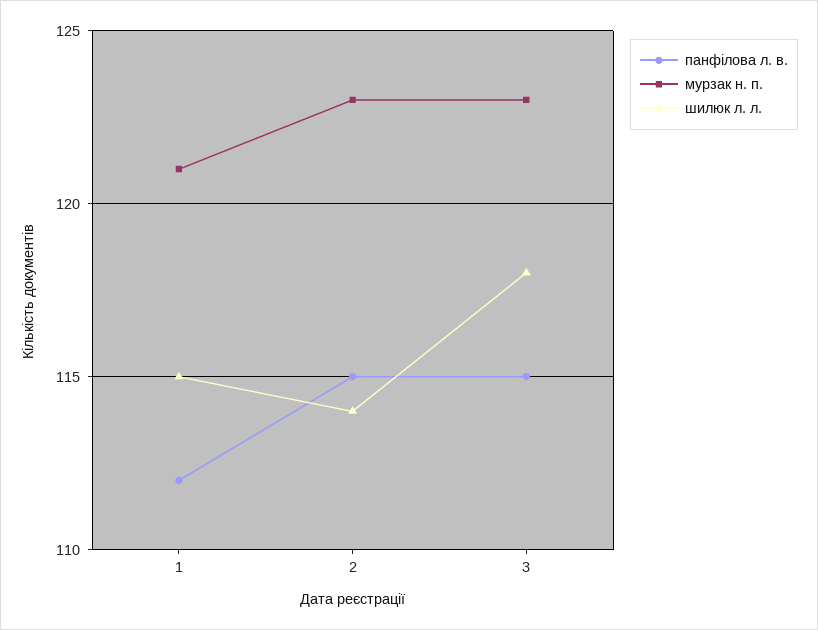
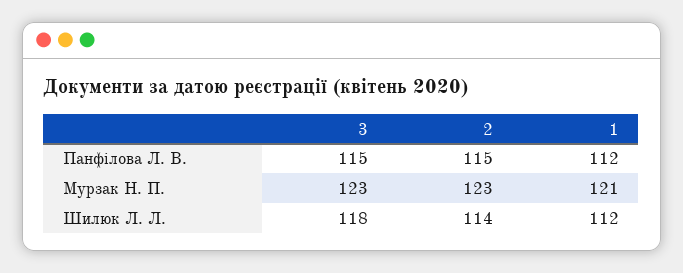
шилюк л. л., 1: 115 -> 112

